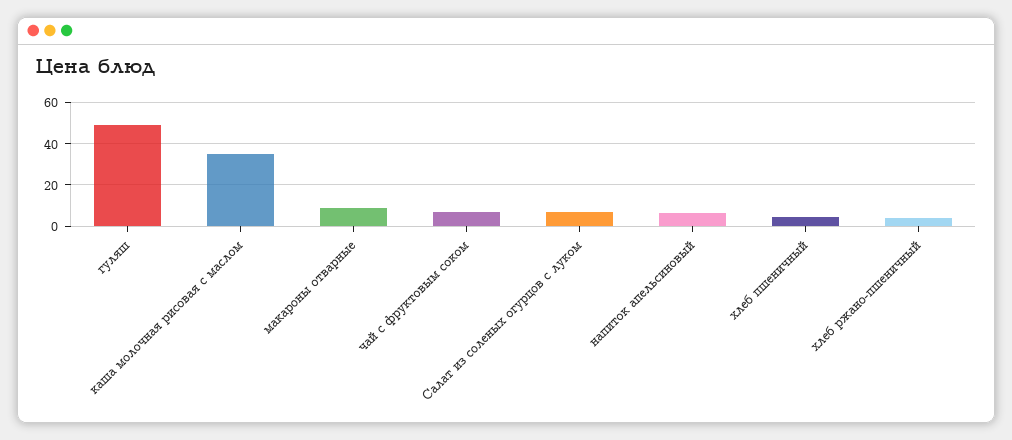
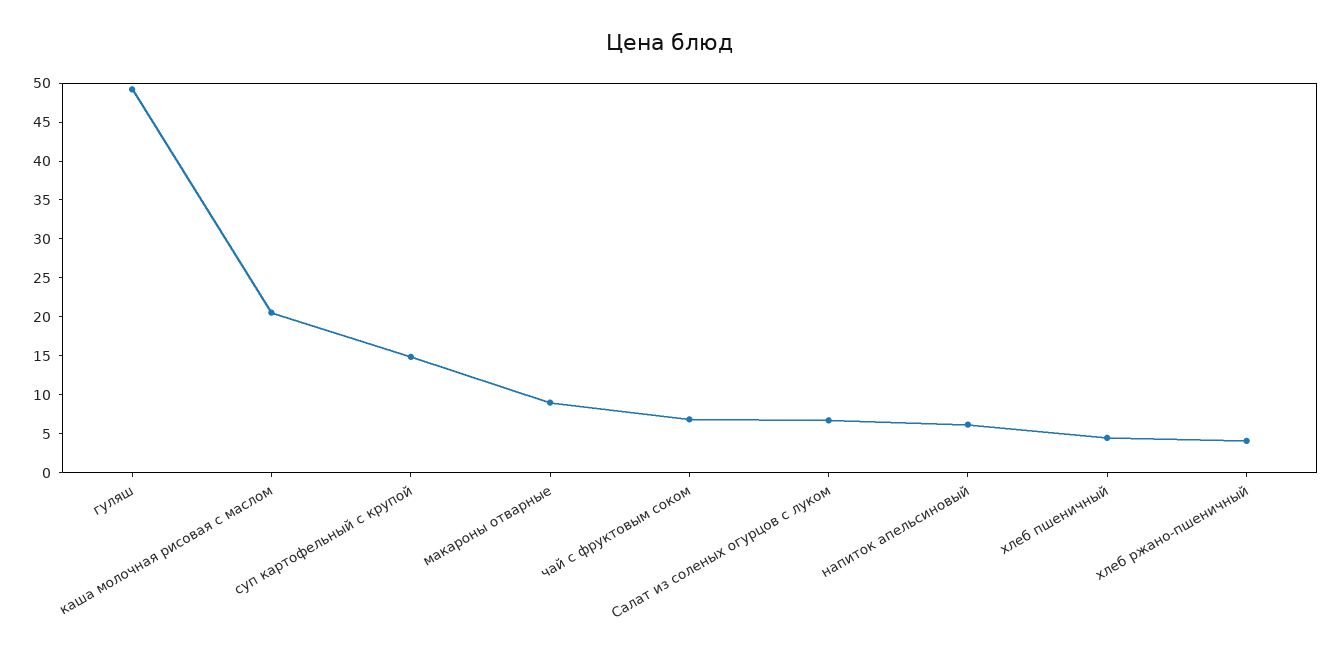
каша молочная рисовая с маслом: 35 -> 20
суп картофельный с крупой: none -> 15

